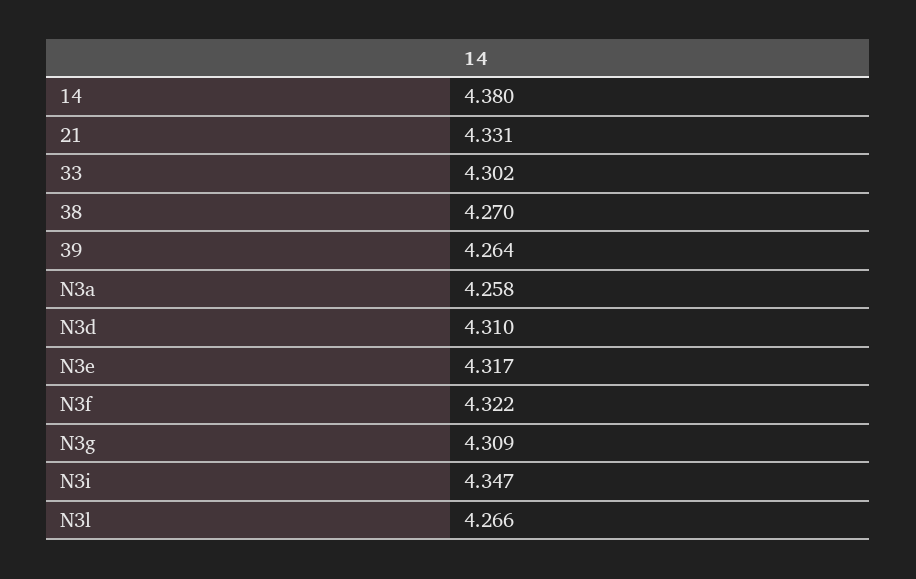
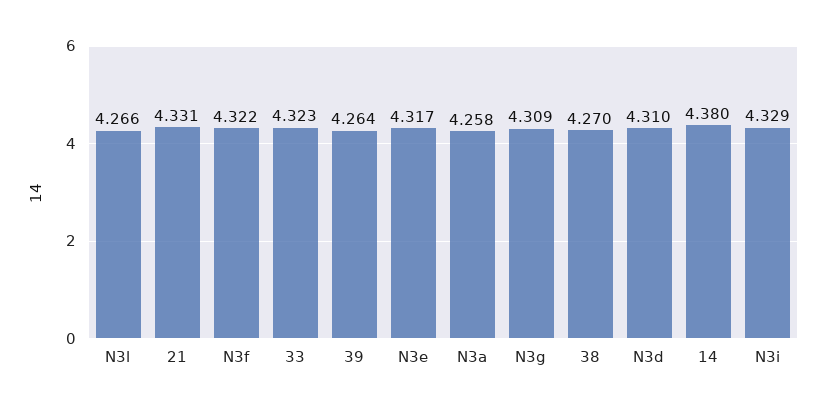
33: 4.302 -> 4.323
N3i: 4.347 -> 4.329

